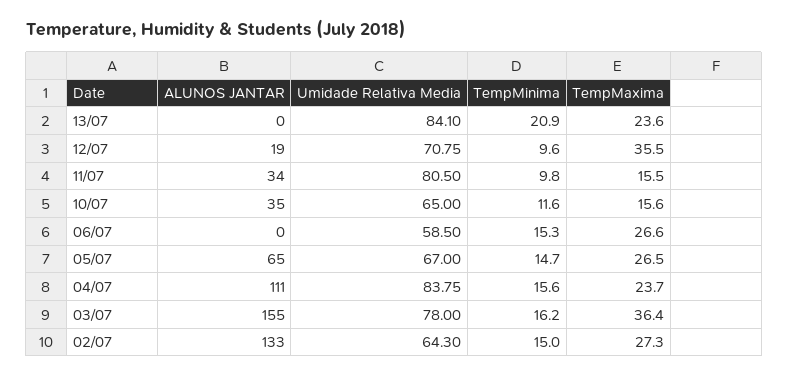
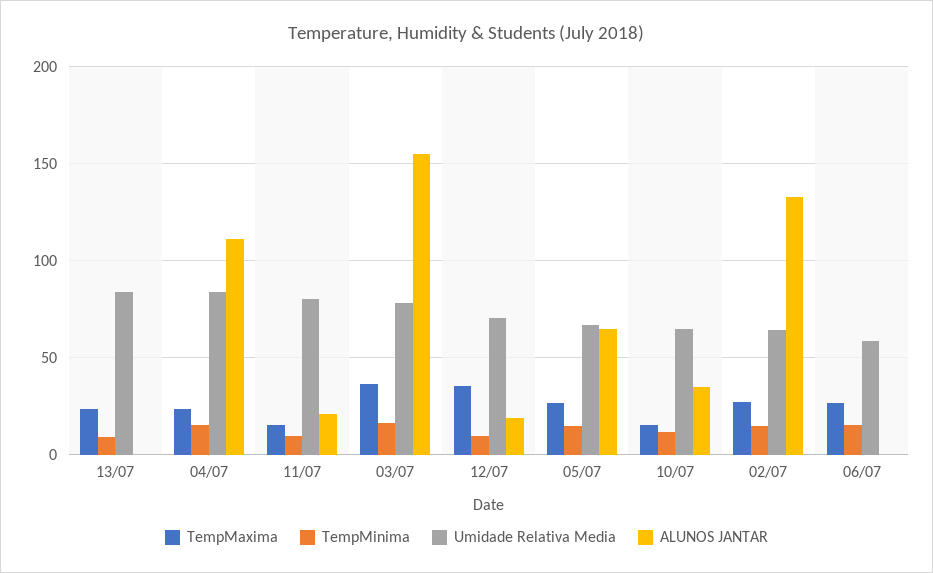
TempMinima, 13/07: 20.9 -> 10
ALUNOS JANTAR, 11/07: 34 -> 20

